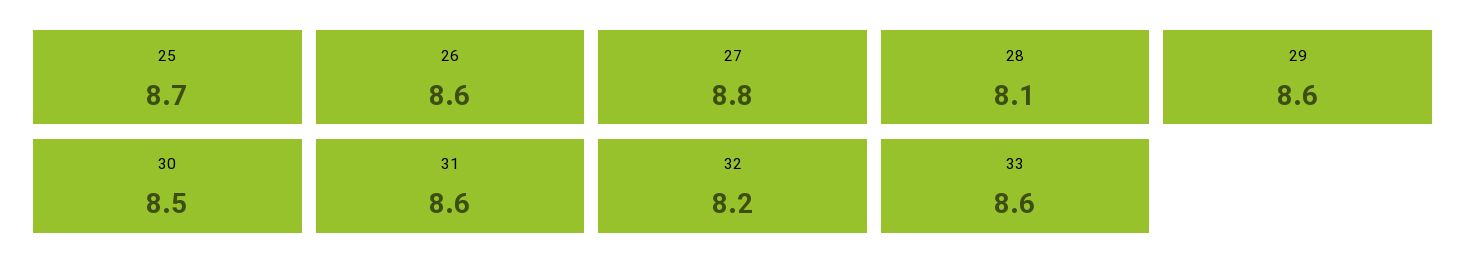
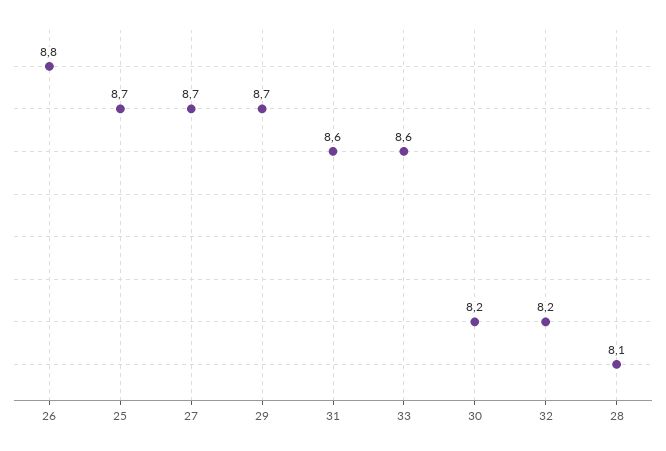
26: 8.6 -> 8.8
27: 8.8 -> 8.7
29: 8.6 -> 8.7
30: 8.5 -> 8.2

